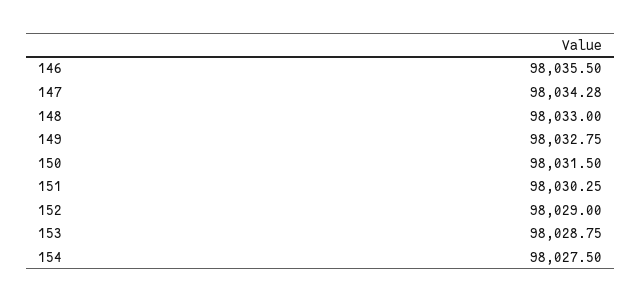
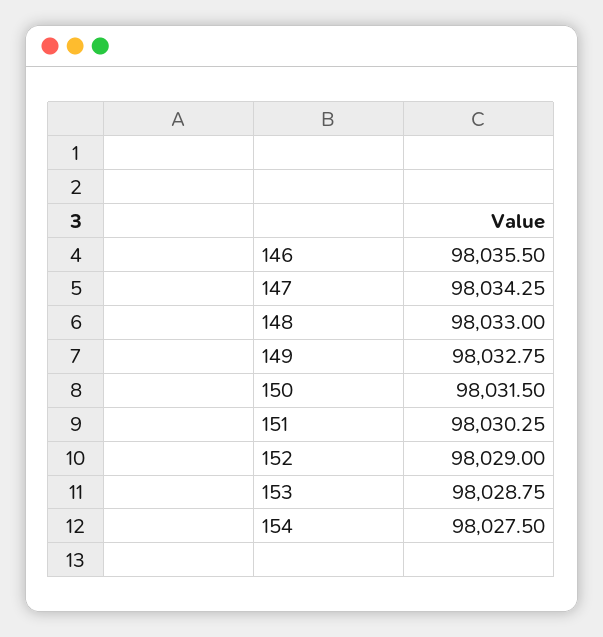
147: 98034.28 -> 98034.25

